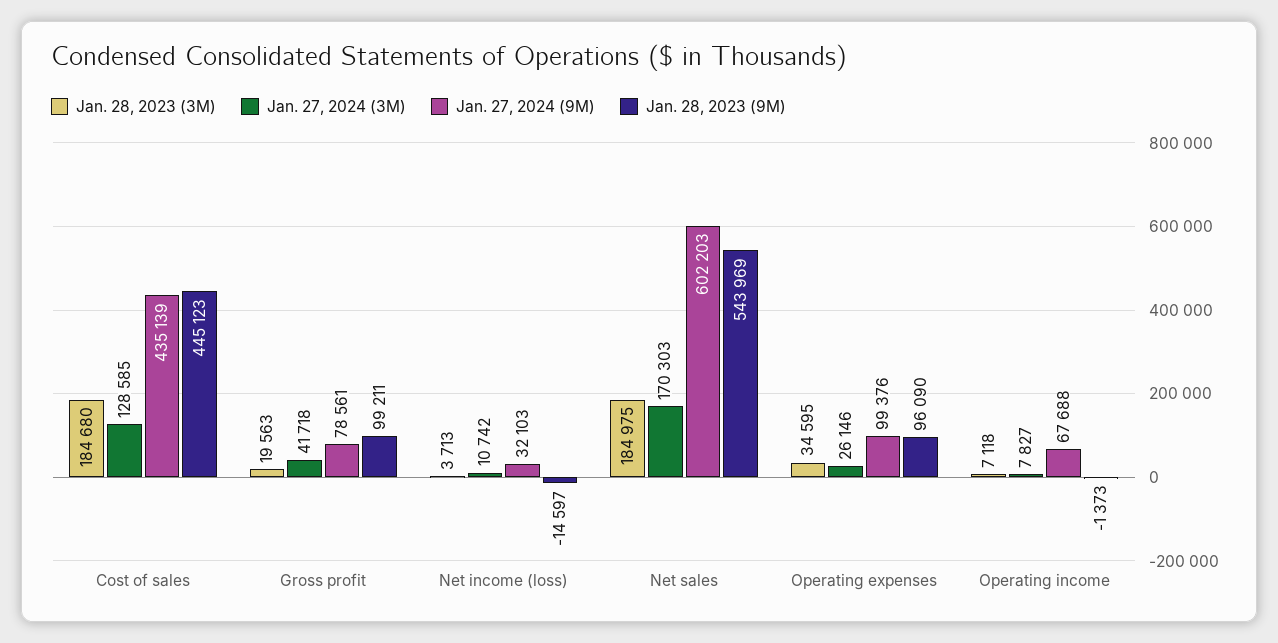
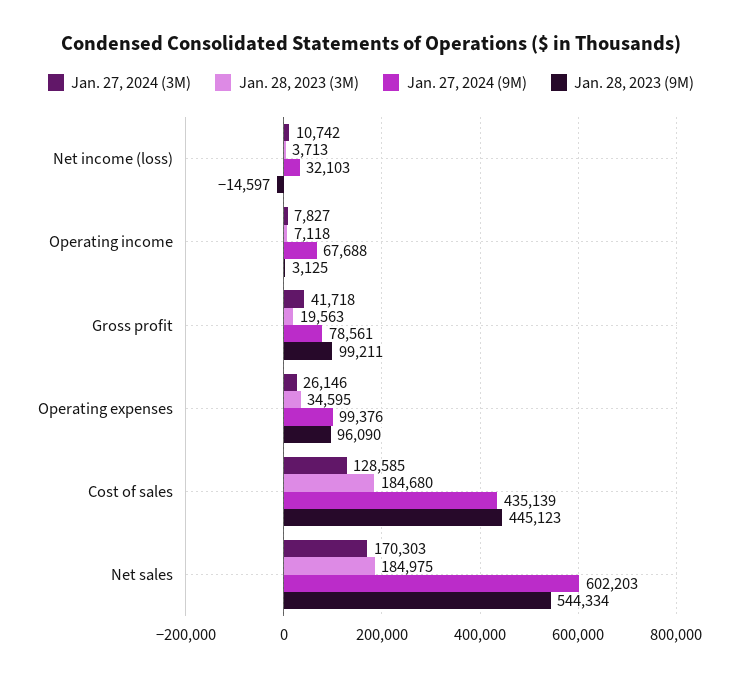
Jan. 28, 2023 (9M), Net sales: 543969 -> 544334
Jan. 28, 2023 (9M), Operating income: -1373 -> 3125

